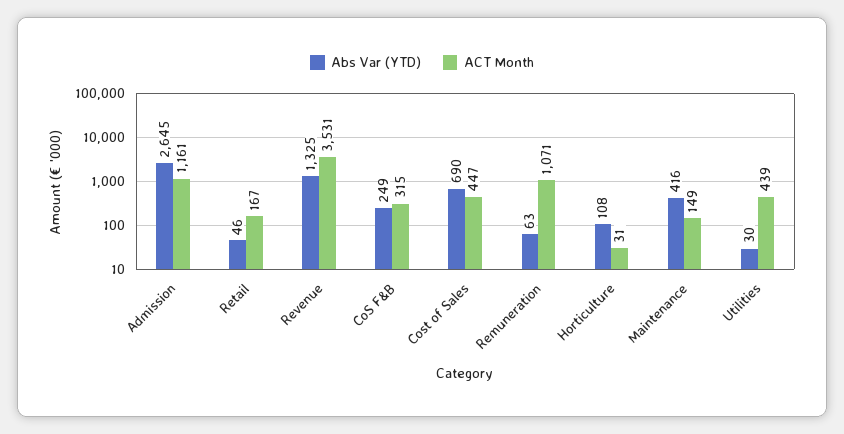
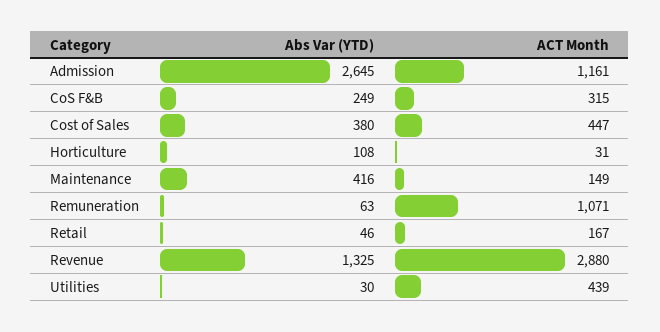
ACT Month, Revenue: 3531 -> 2880
Abs Var (YTD), Cost of Sales: 690 -> 380

